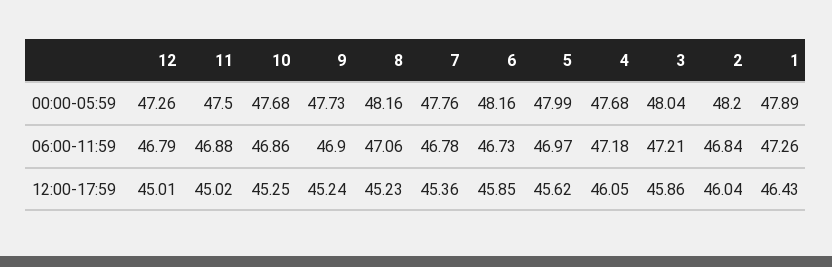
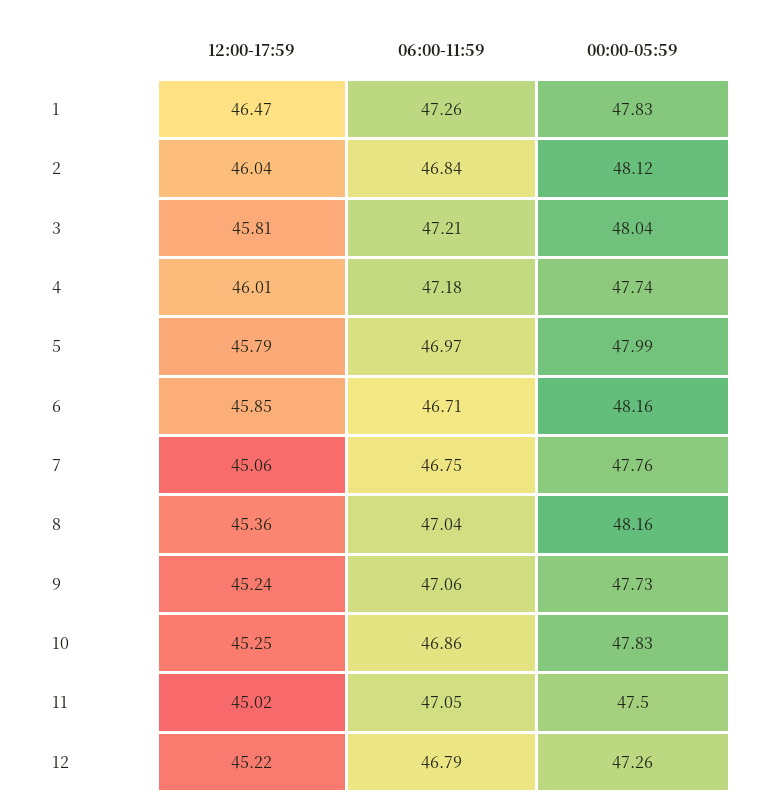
10, 00:00-05:59: 47.68 -> 47.83
4, 00:00-05:59: 47.68 -> 47.74
2, 00:00-05:59: 48.2 -> 48.12
1, 00:00-05:59: 47.89 -> 47.83
11, 06:00-11:59: 46.88 -> 47.05
9, 06:00-11:59: 46.9 -> 47.06
8, 06:00-11:59: 47.06 -> 47.04
7, 06:00-11:59: 46.78 -> 46.75
6, 06:00-11:59: 46.73 -> 46.71
12, 12:00-17:59: 45.01 -> 45.22
8, 12:00-17:59: 45.23 -> 45.36
7, 12:00-17:59: 45.36 -> 45.06
5, 12:00-17:59: 45.62 -> 45.79
4, 12:00-17:59: 46.05 -> 46.01
3, 12:00-17:59: 45.86 -> 45.81
1, 12:00-17:59: 46.43 -> 46.47

